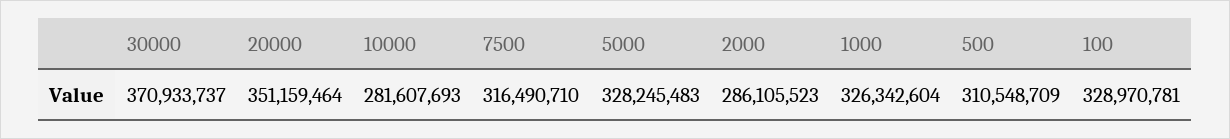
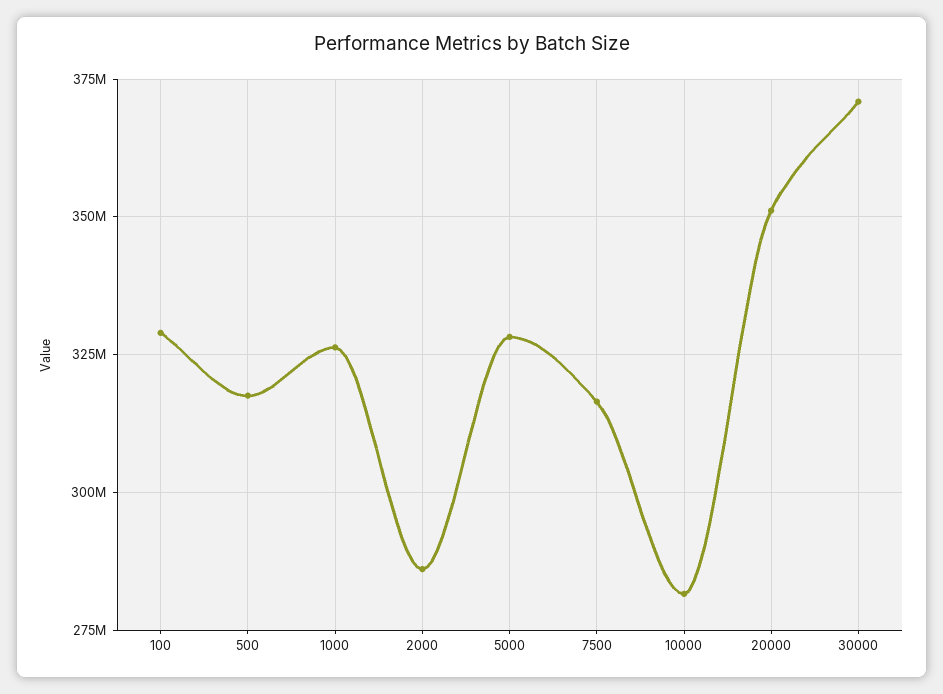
500: 310548709 -> 317500000

